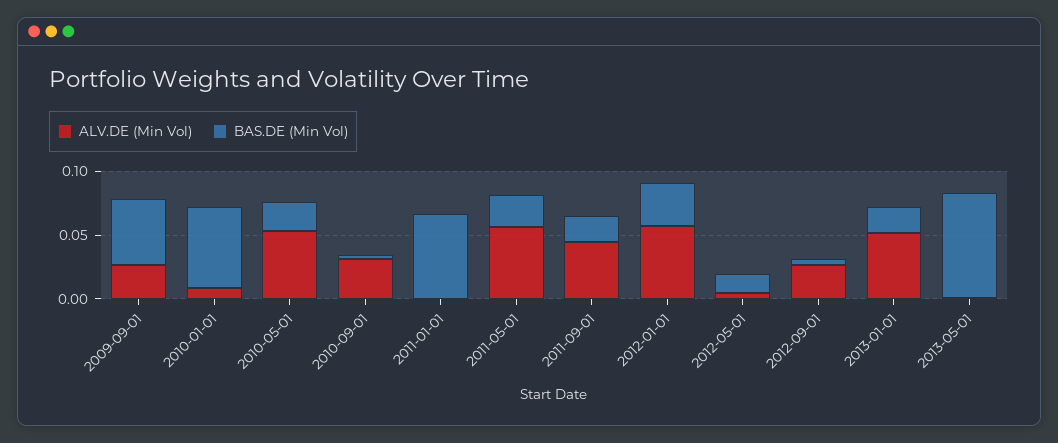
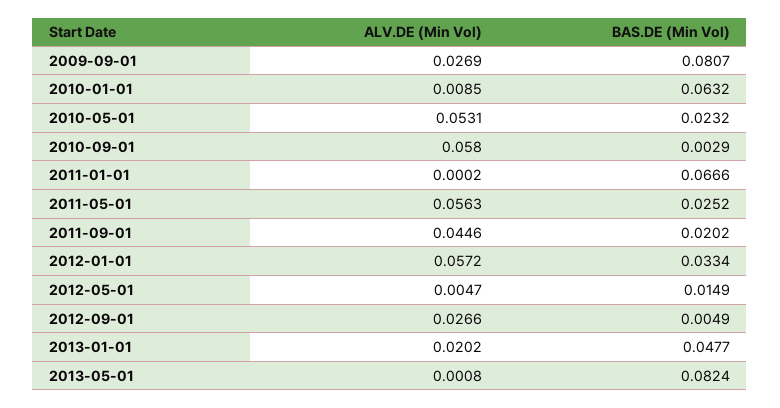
BAS.DE (Min Vol), 2009-09-01: 0.05 -> 0.0807
ALV.DE (Min Vol), 2010-09-01: 0.03 -> 0.058
ALV.DE (Min Vol), 2013-01-01: 0.05 -> 0.0202
BAS.DE (Min Vol), 2013-01-01: 0.02 -> 0.0477

